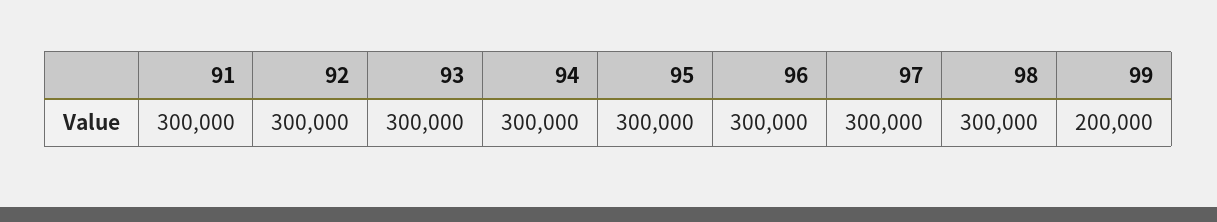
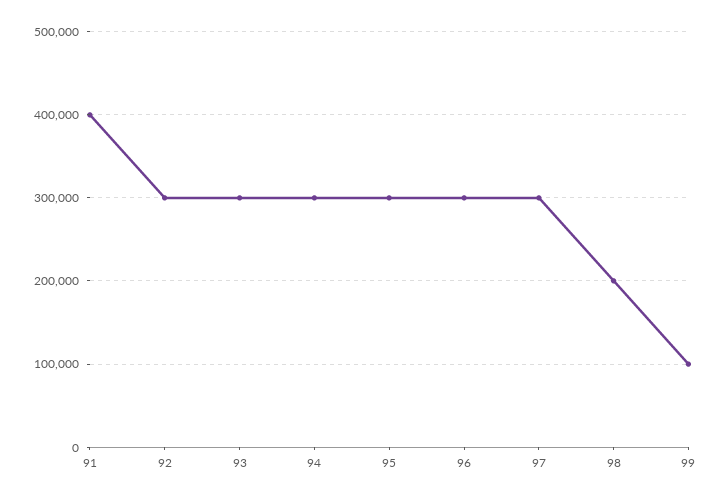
91: 300000 -> 400000
98: 300000 -> 200000
99: 200000 -> 100000

